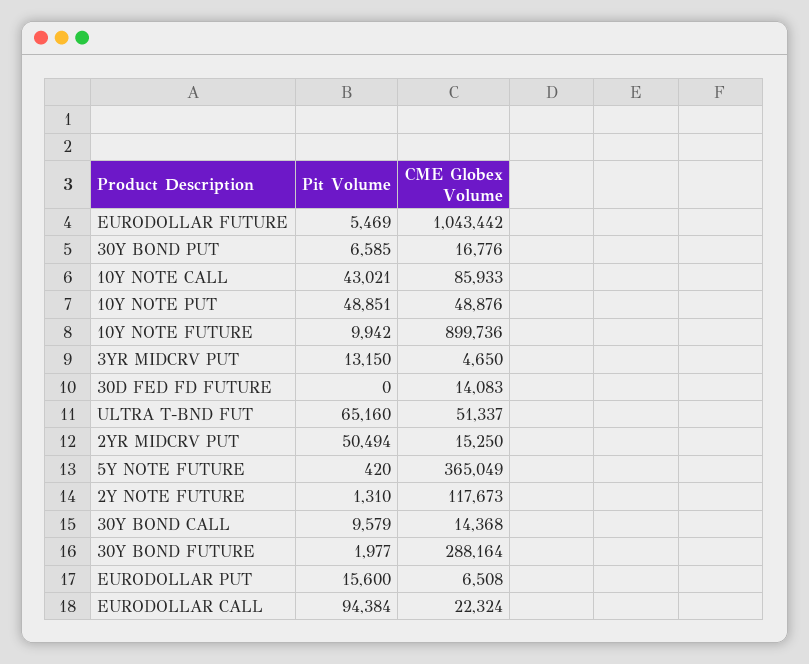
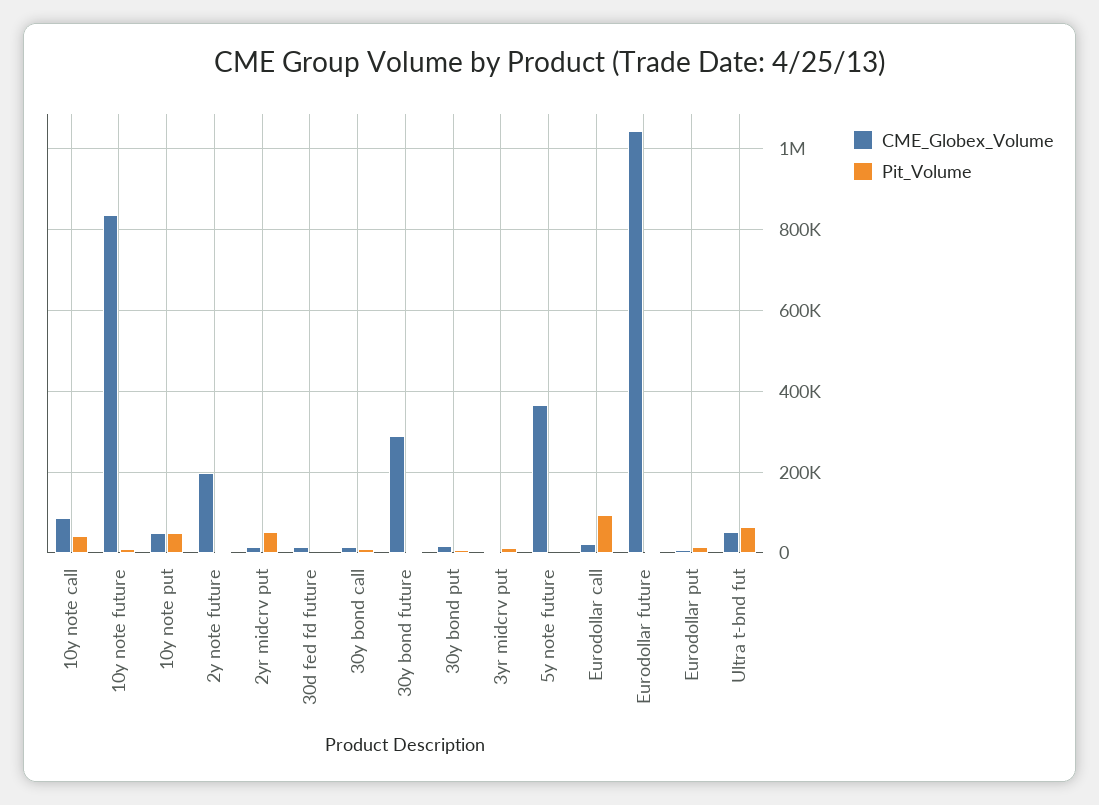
CME Globex Volume, 10Y NOTE FUTURE: 899736 -> 840000
CME Globex Volume, 2Y NOTE FUTURE: 117673 -> 200000

